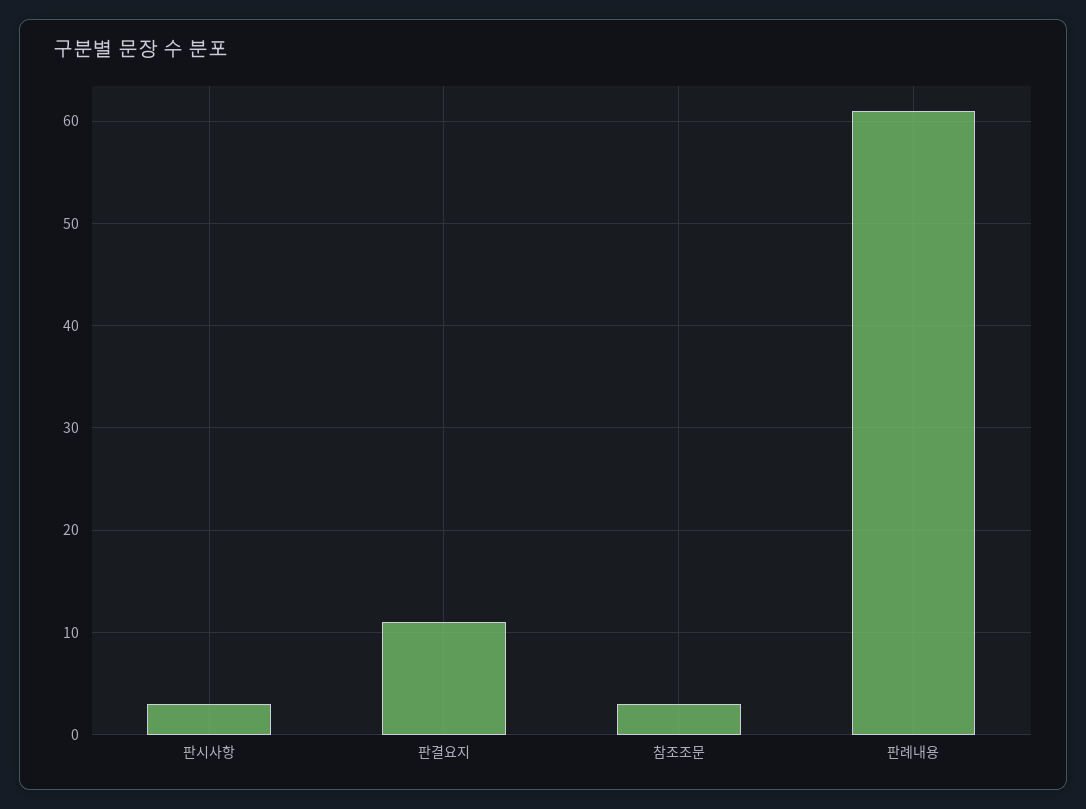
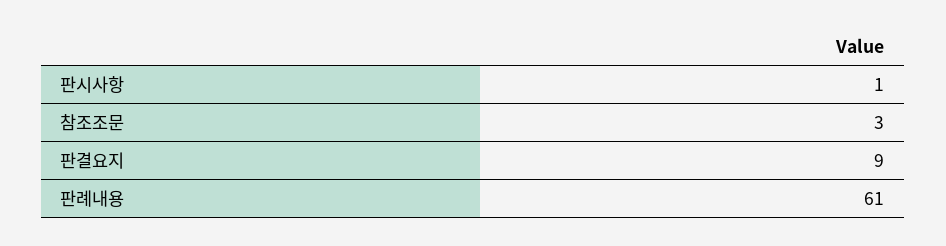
판시사항: 3 -> 1
판결요지: 11 -> 9

